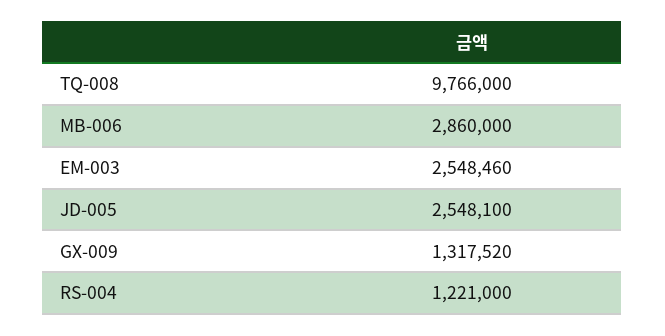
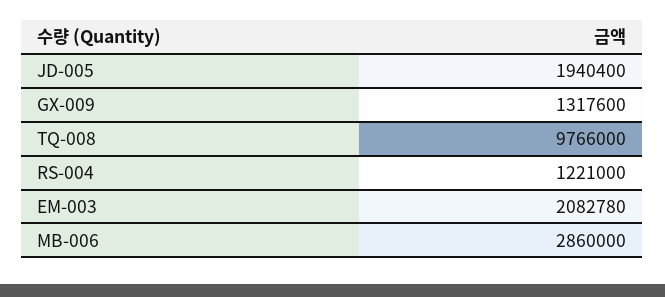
EM-003: 2548460 -> 2082780
JD-005: 2548100 -> 1940400
GX-009: 1317520 -> 1317600

